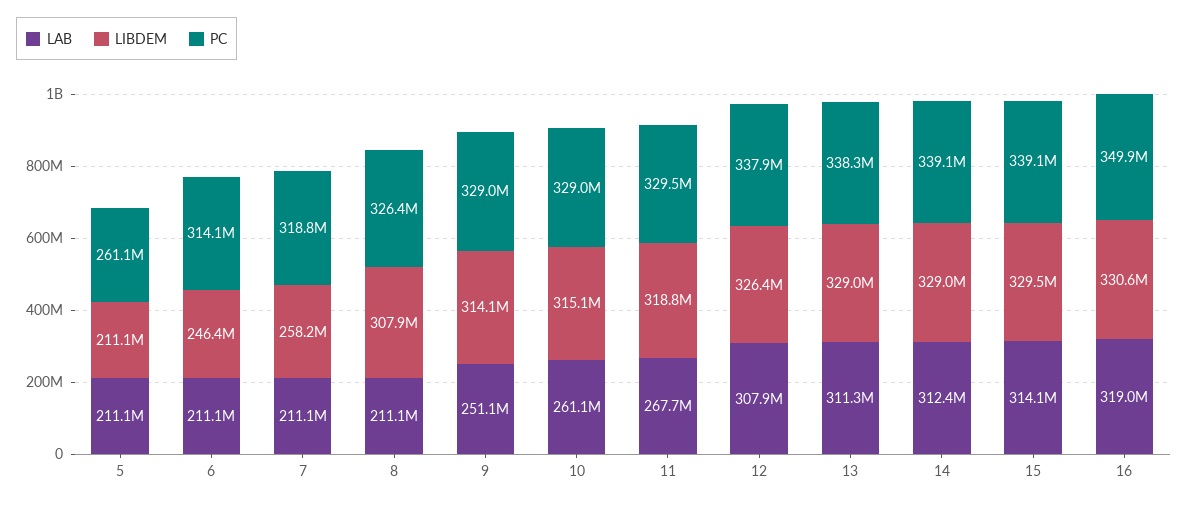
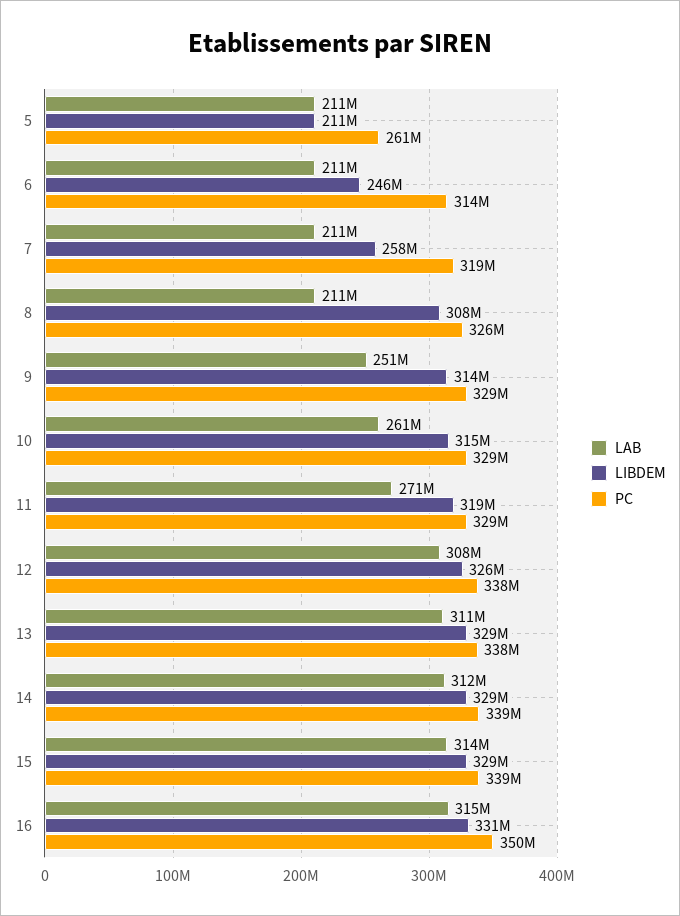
LAB, 11: 267700000 -> 271000000
LAB, 16: 319000000 -> 315000000

